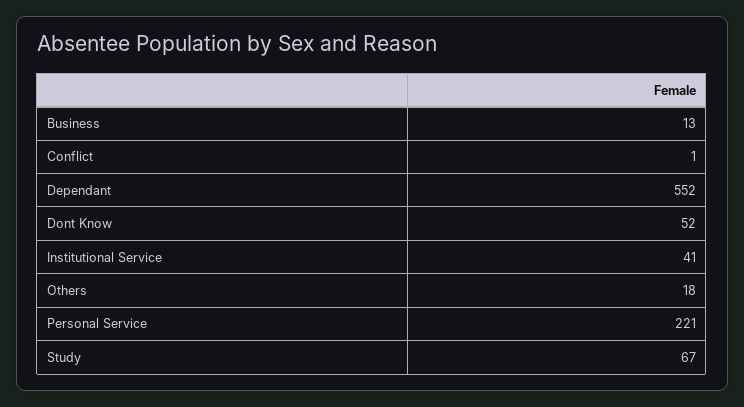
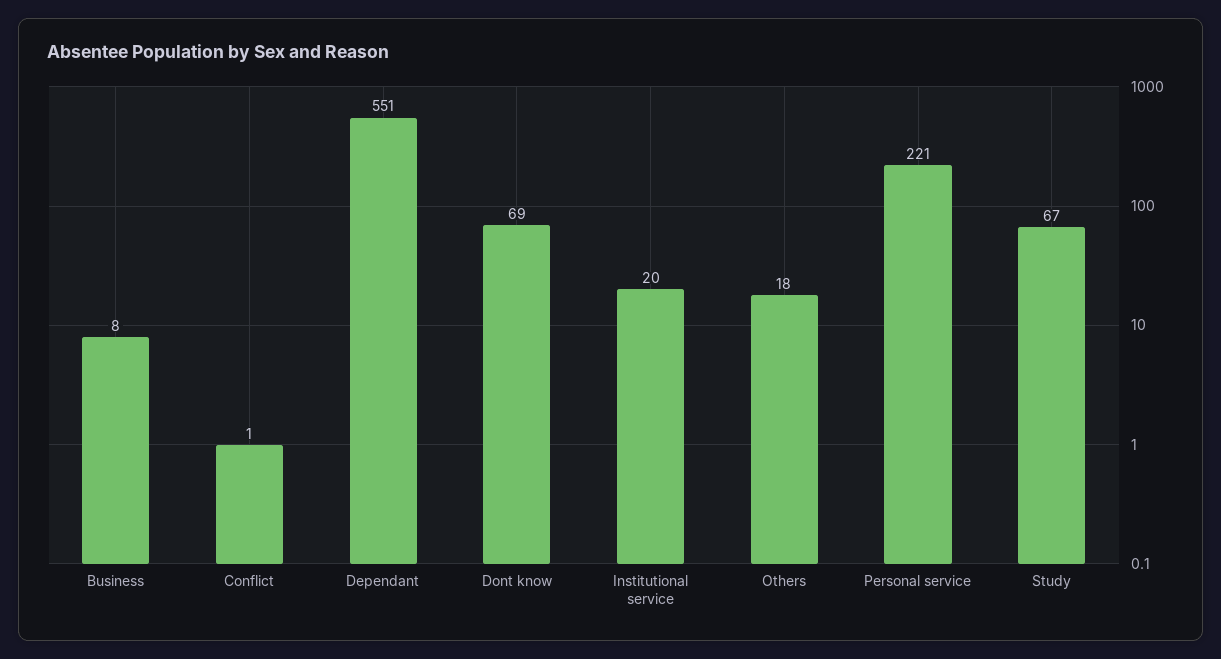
Business: 13 -> 8
Dependant: 552 -> 551
Dont Know: 52 -> 69
Institutional Service: 41 -> 20

